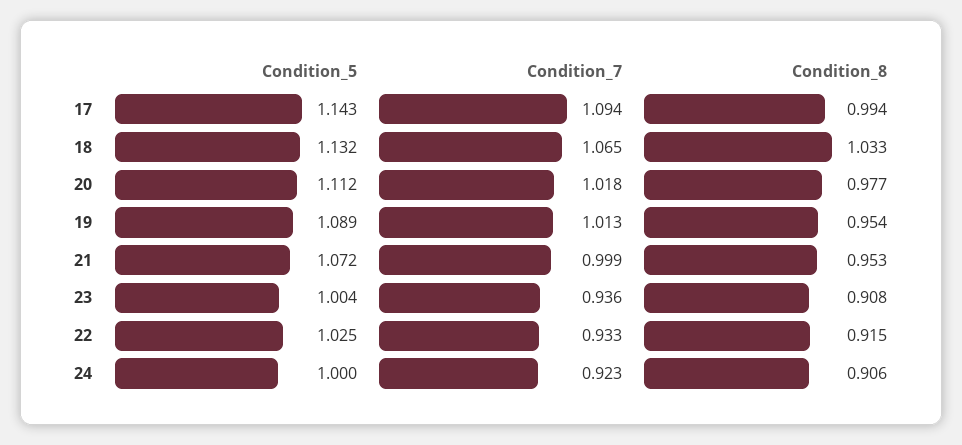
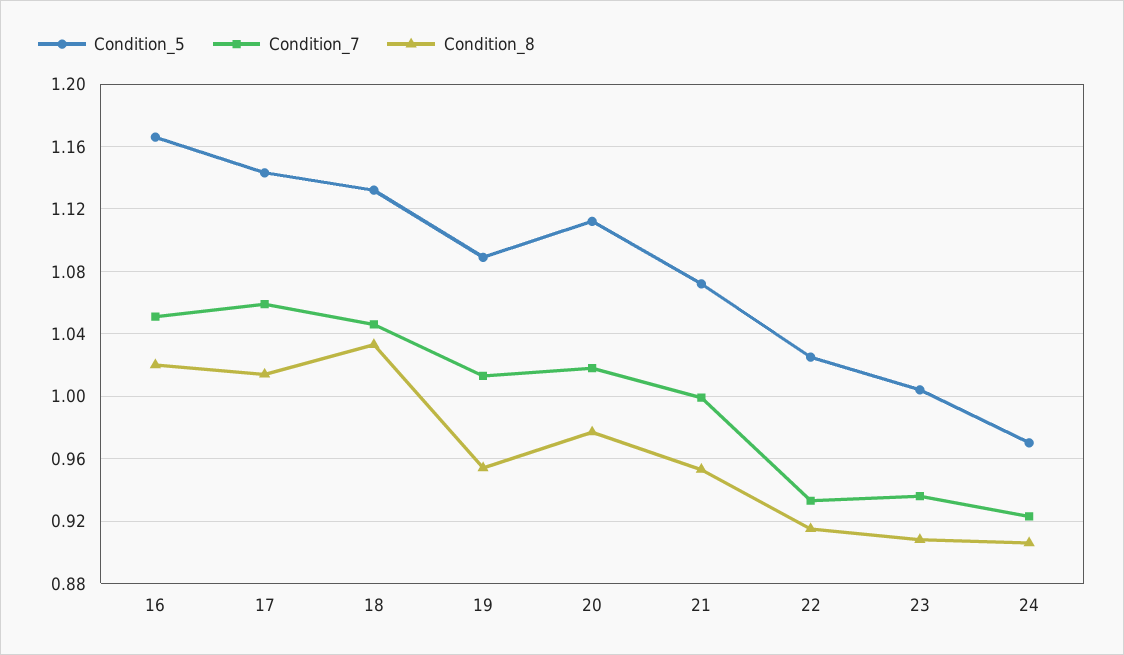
Condition_7, 17: 1.094 -> 1.06
Condition_8, 17: 0.994 -> 1.015
Condition_7, 18: 1.065 -> 1.045
Condition_5, 24: 1 -> 0.97
Condition_5, 16: none -> 1.165
Condition_7, 16: none -> 1.05
Condition_8, 16: none -> 1.02

